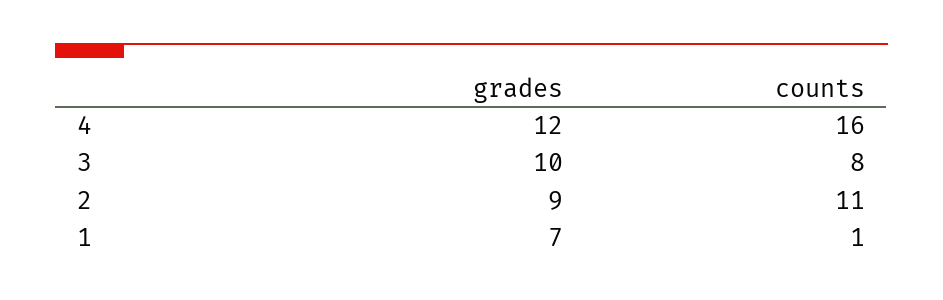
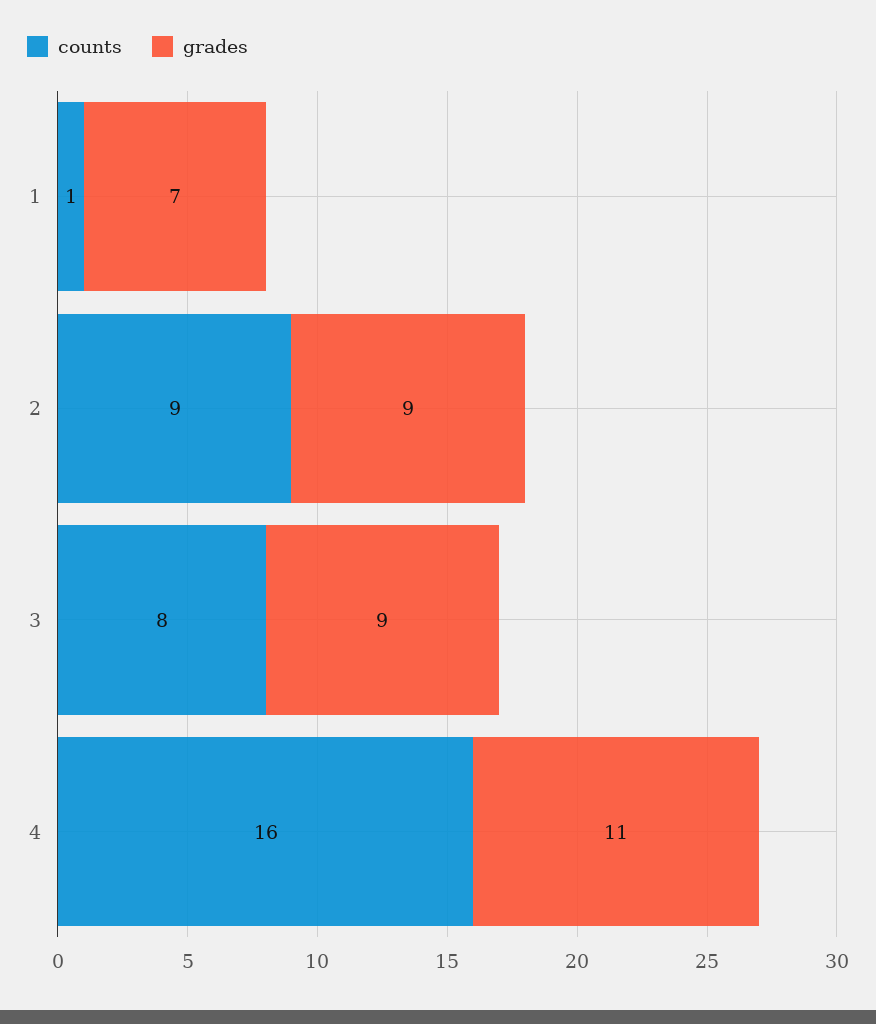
grades, 4: 12 -> 11
grades, 3: 10 -> 9
counts, 2: 11 -> 9

